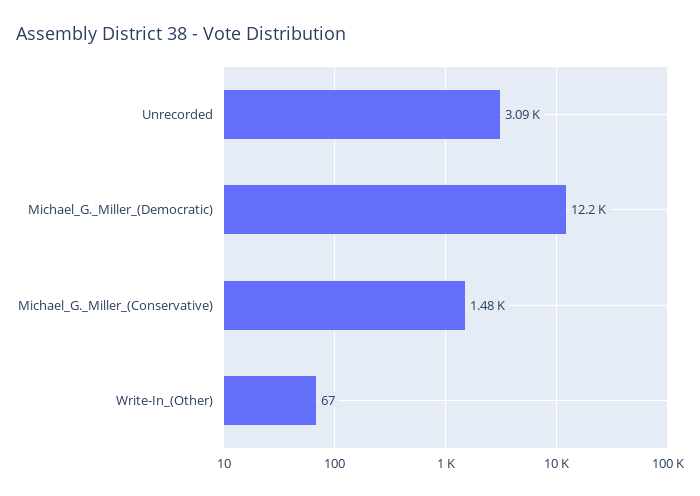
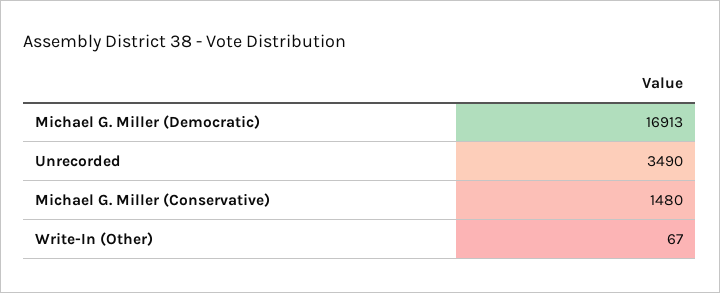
Unrecorded: 3090 -> 3490
Michael_G._Miller_(Democratic): 12200 -> 16913

